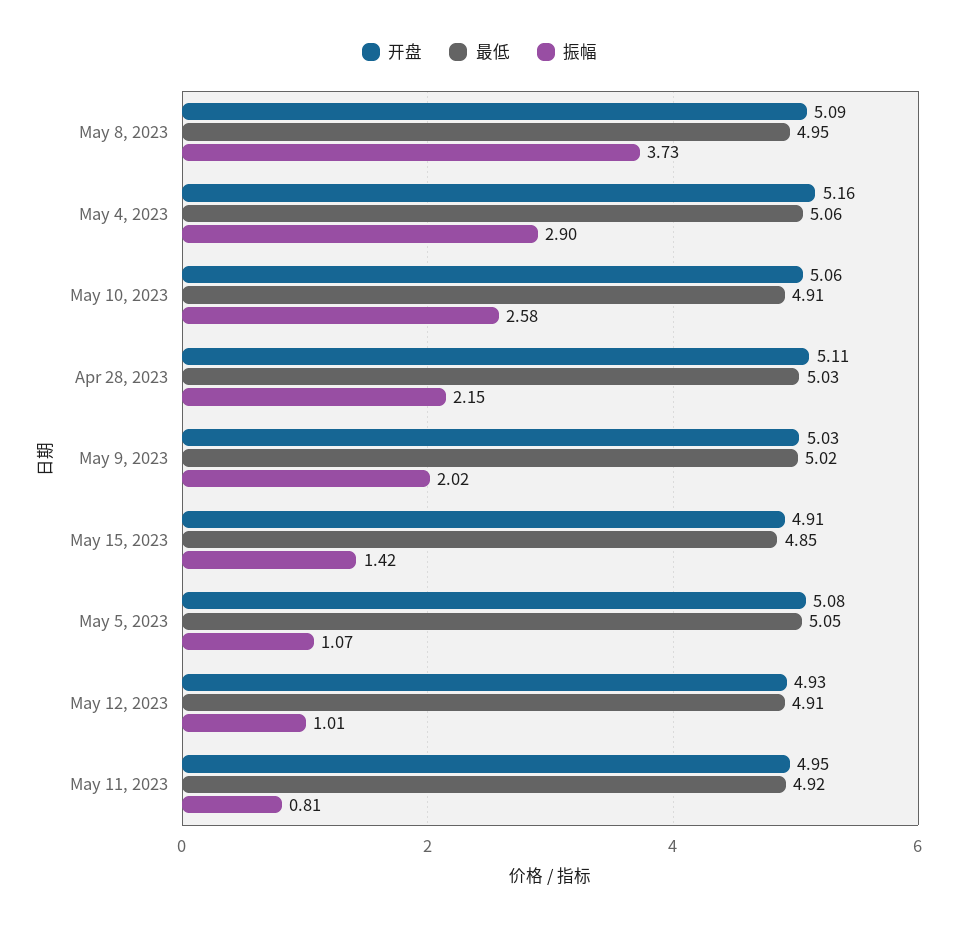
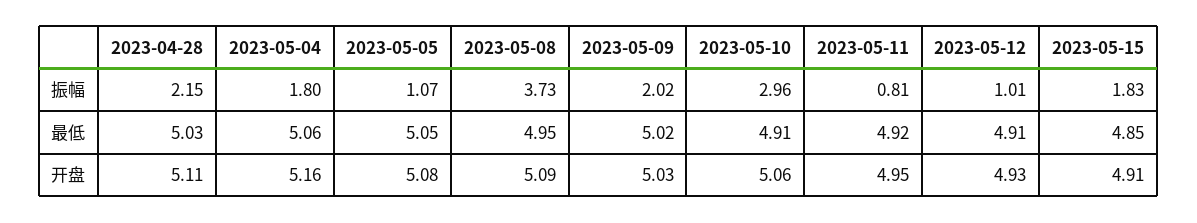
振幅, May 4, 2023: 2.9 -> 1.8
振幅, May 10, 2023: 2.58 -> 2.96
振幅, May 15, 2023: 1.42 -> 1.83

